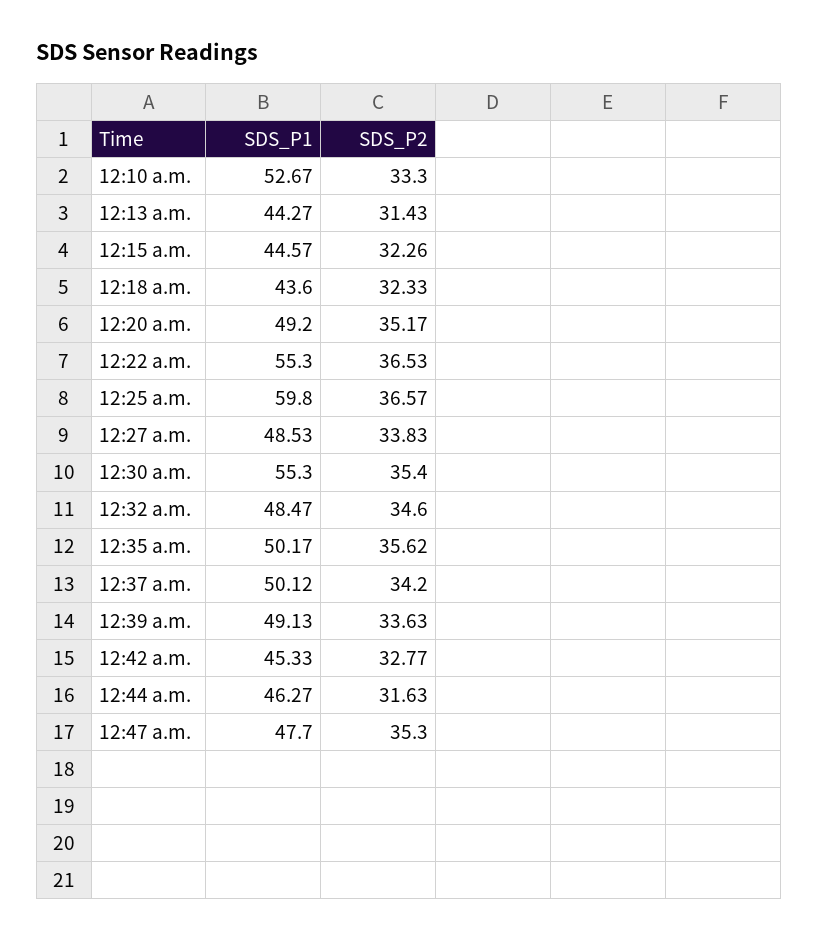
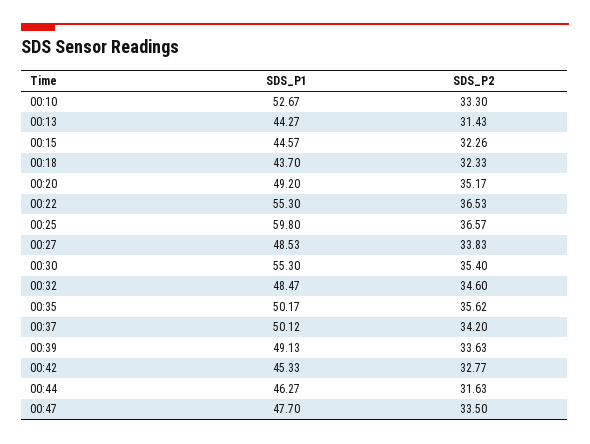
SDS_P1, 12:18 a.m.: 43.6 -> 43.7
SDS_P2, 12:47 a.m.: 35.3 -> 33.5

